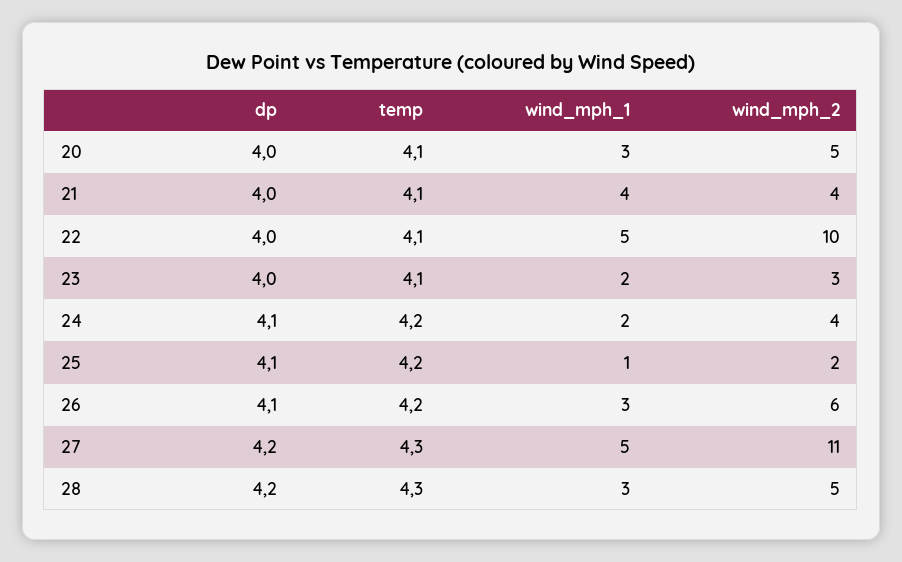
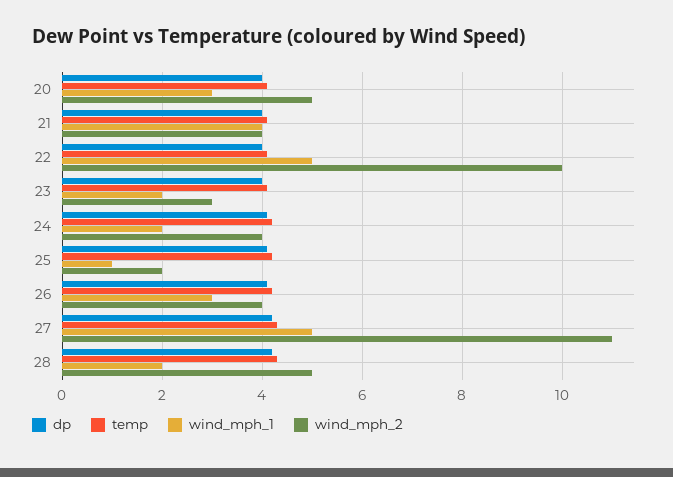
wind_mph_2, 26: 6 -> 4
wind_mph_1, 28: 3 -> 2

